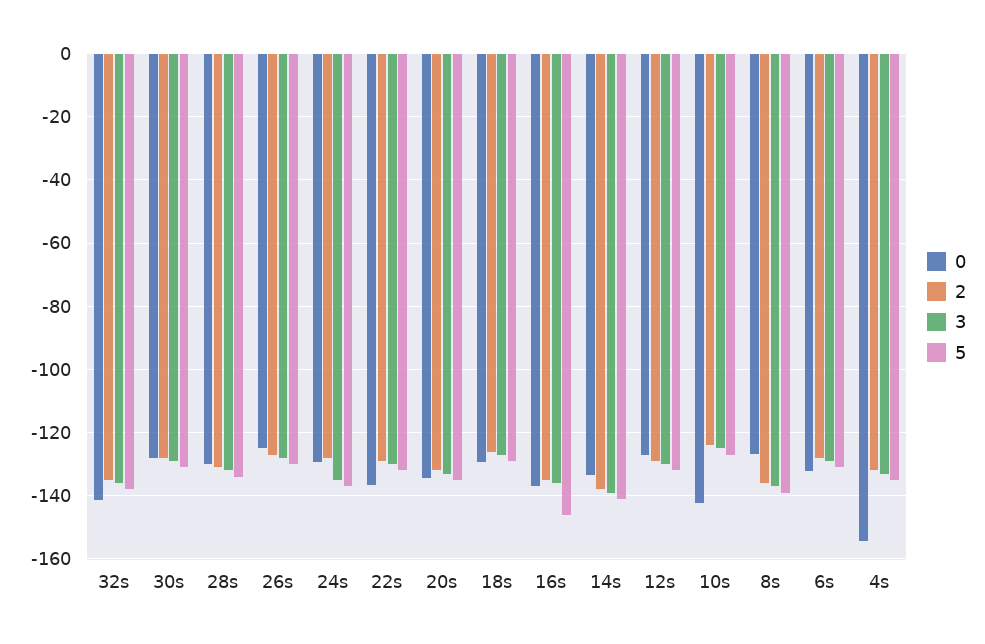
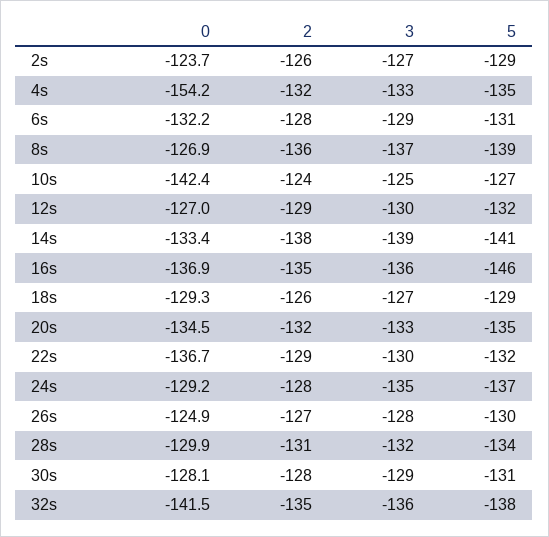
0, 2s: none -> -123.7
2, 2s: none -> -126
3, 2s: none -> -127
5, 2s: none -> -129

